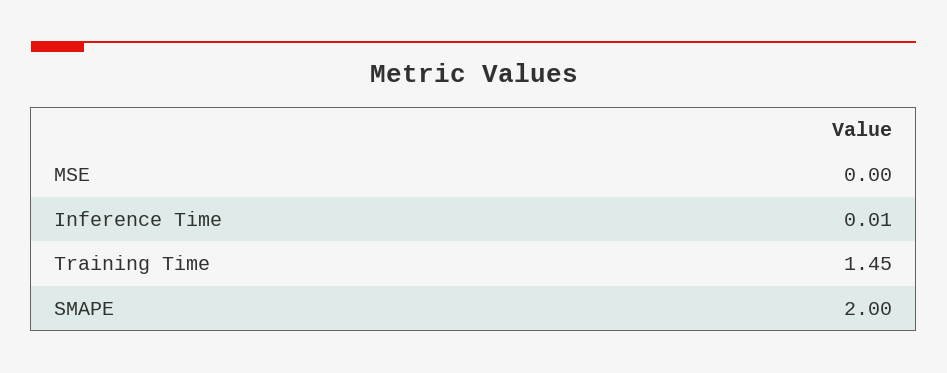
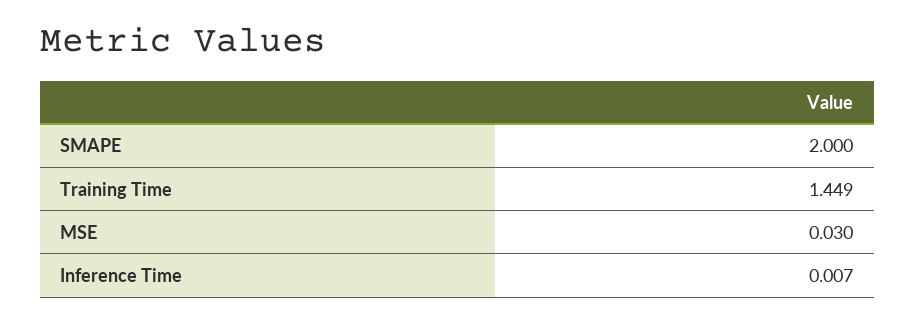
MSE: 0 -> 0.03

